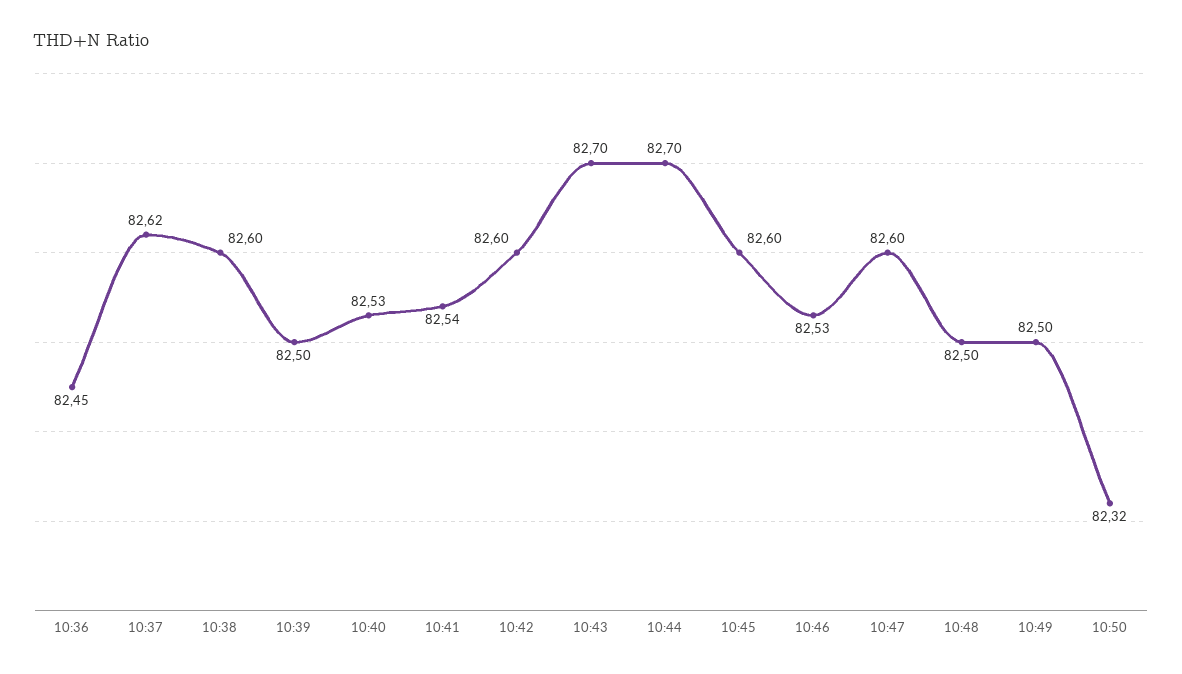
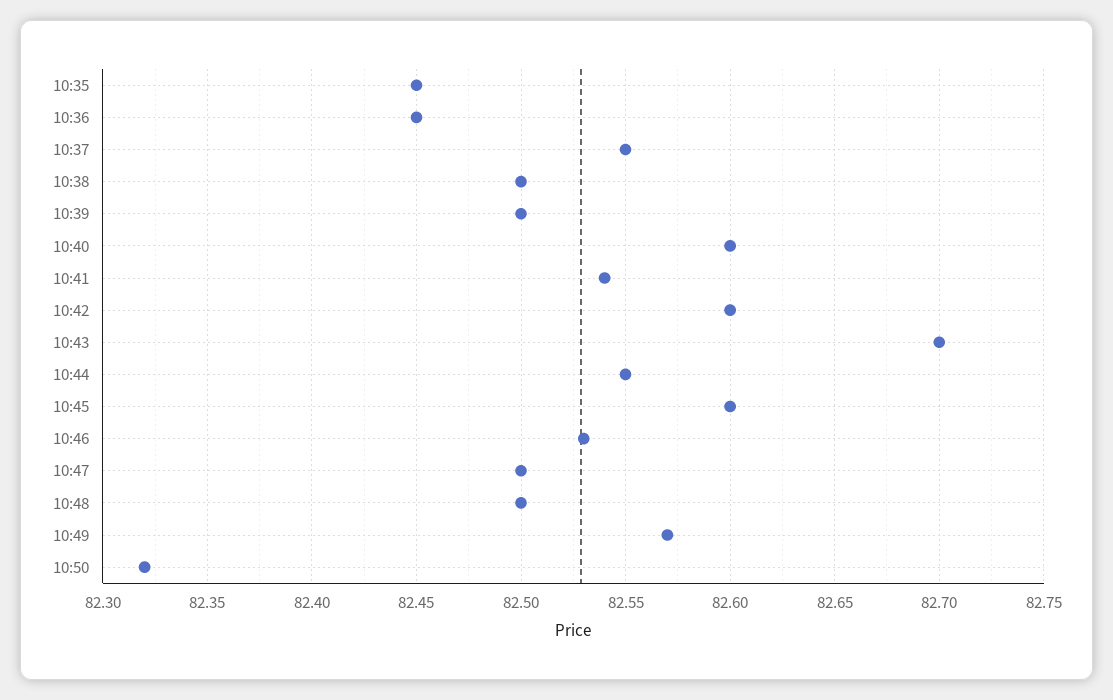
10:37: 82.62 -> 82.55
10:38: 82.6 -> 82.5
10:40: 82.53 -> 82.6
10:44: 82.7 -> 82.55
10:47: 82.6 -> 82.5
10:49: 82.5 -> 82.57
10:35: none -> 82.45

